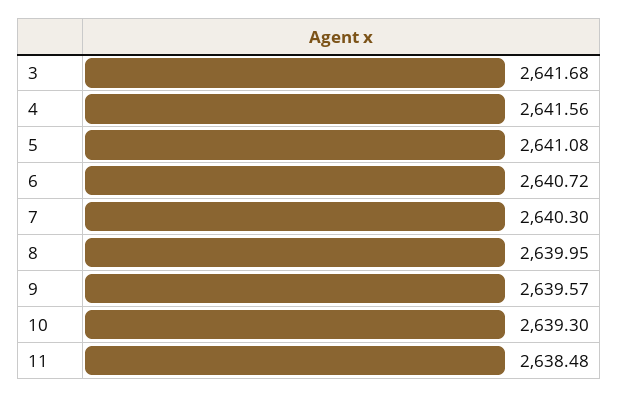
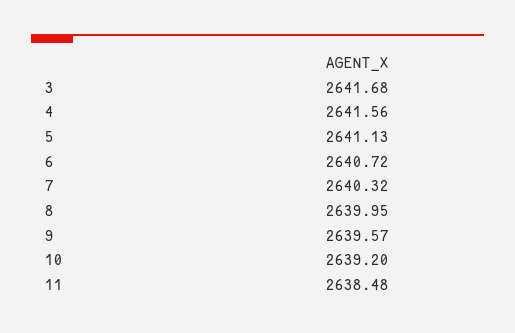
5: 2641.08 -> 2641.13
7: 2640.3 -> 2640.32
10: 2639.3 -> 2639.2

